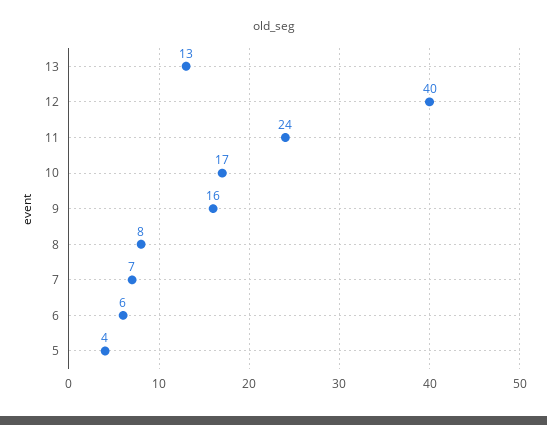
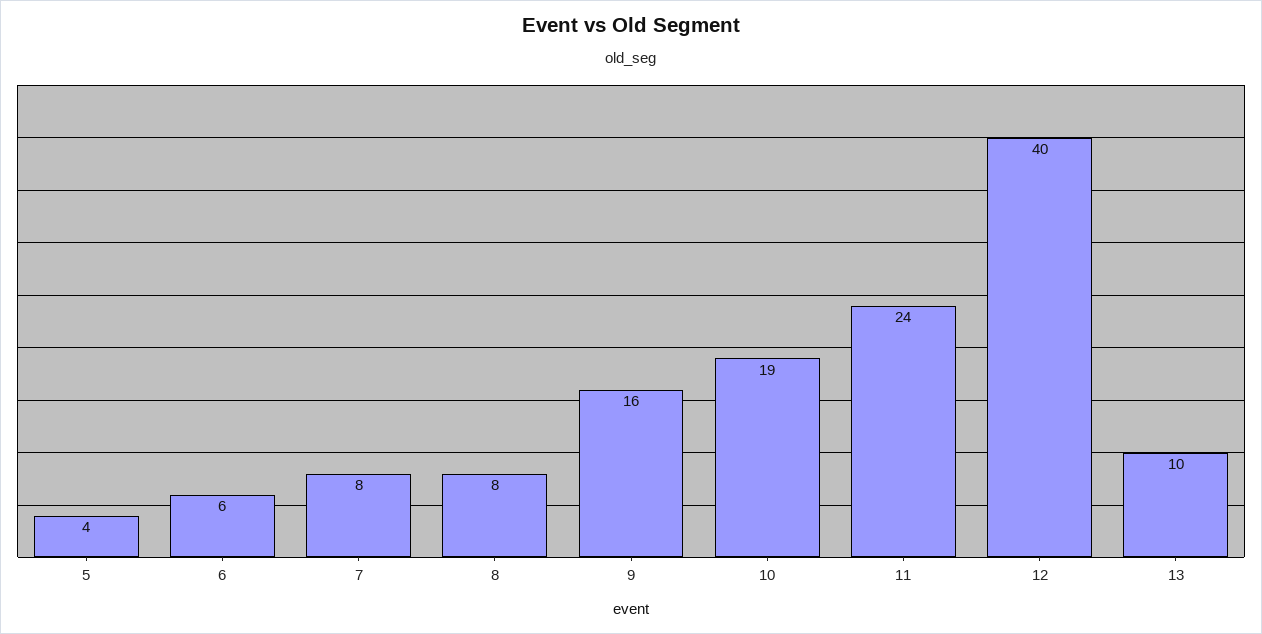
13: 13 -> 10
10: 17 -> 19
7: 7 -> 8

